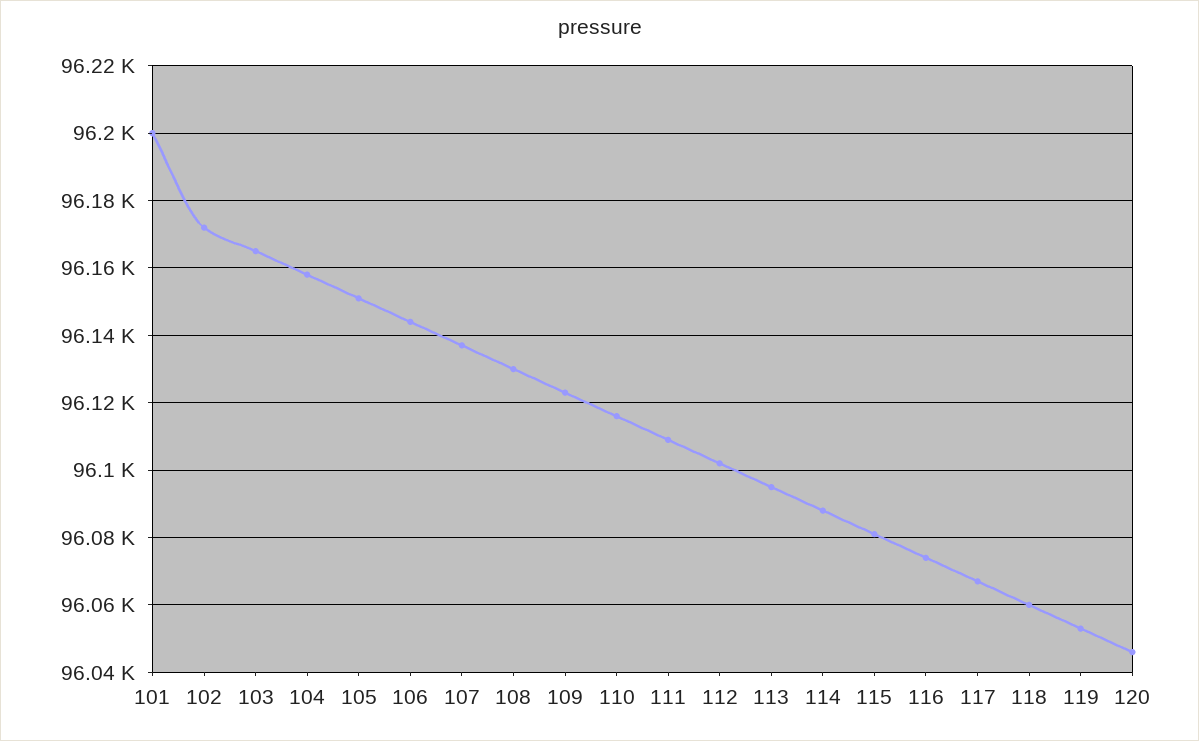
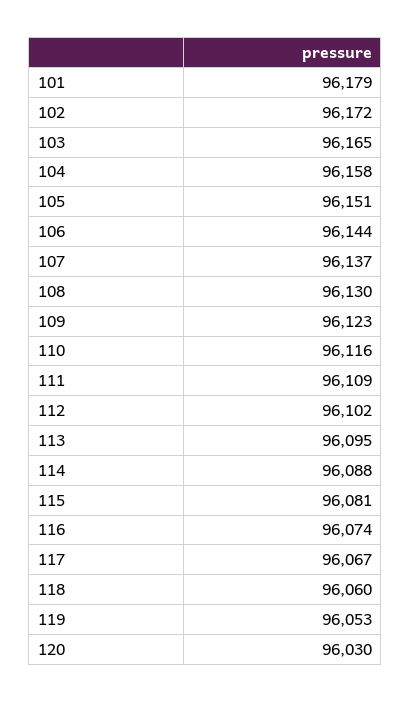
101: 96200 -> 96179
120: 96045 -> 96030

